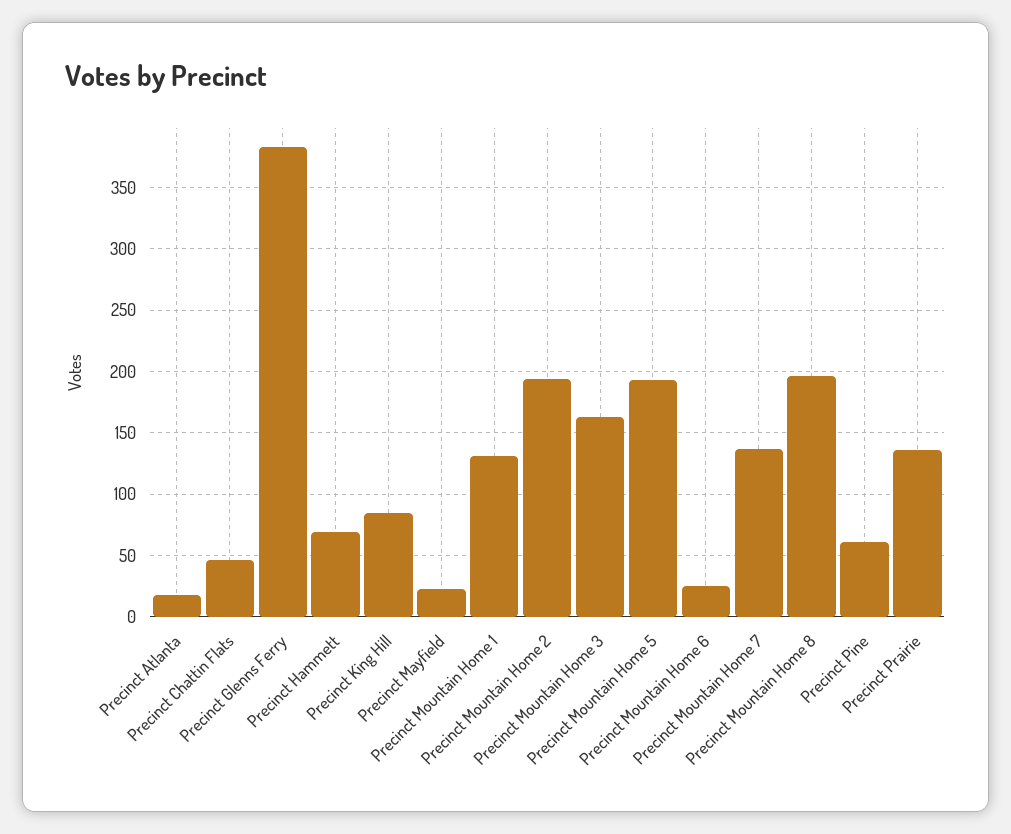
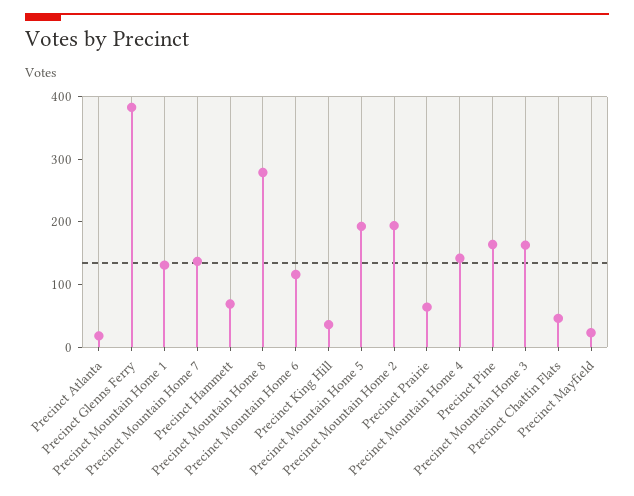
Precinct King Hill: 85 -> 40
Precinct Mountain Home 6: 25 -> 120
Precinct Mountain Home 8: 195 -> 280
Precinct Pine: 60 -> 160
Precinct Prairie: 135 -> 60
Precinct Mountain Home 4: none -> 140

